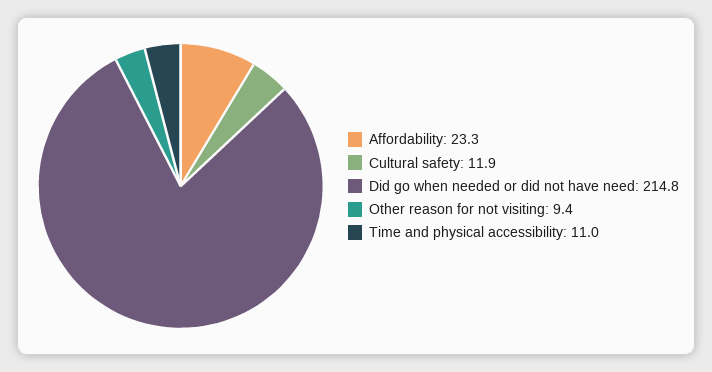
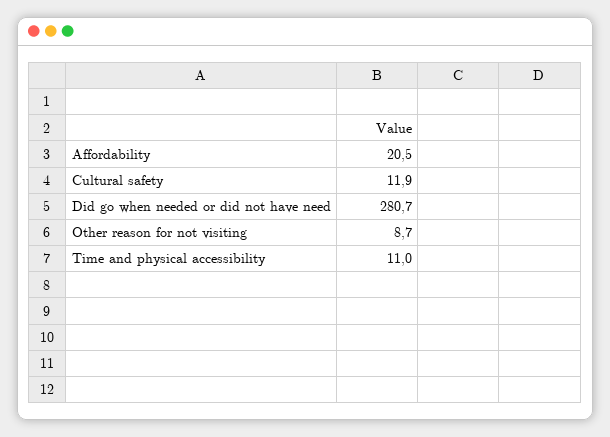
Affordability: 23.3 -> 20.5
Did go when needed or did not have need: 214.8 -> 280.7
Other reason for not visiting: 9.4 -> 8.7

